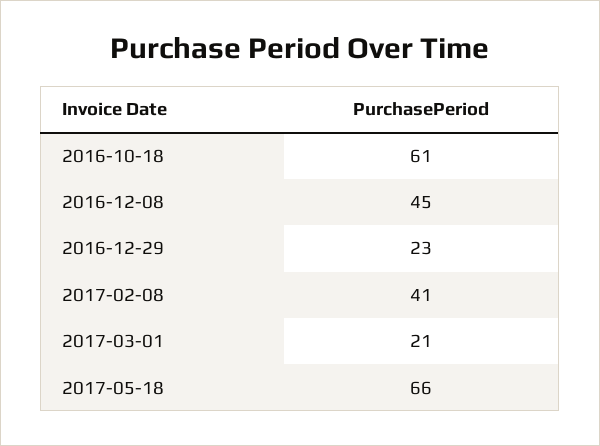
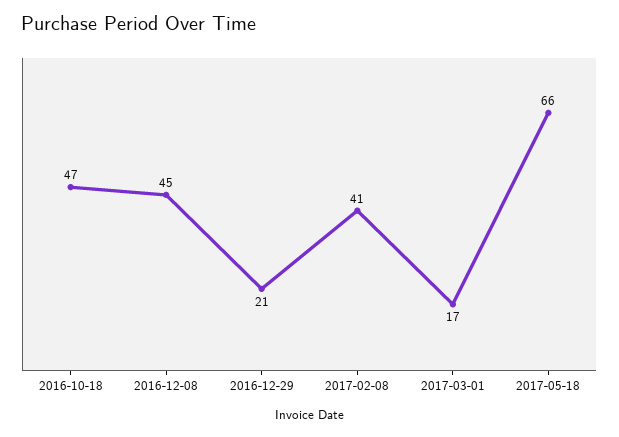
2016-10-18: 61 -> 47
2016-12-29: 23 -> 21
2017-03-01: 21 -> 17

